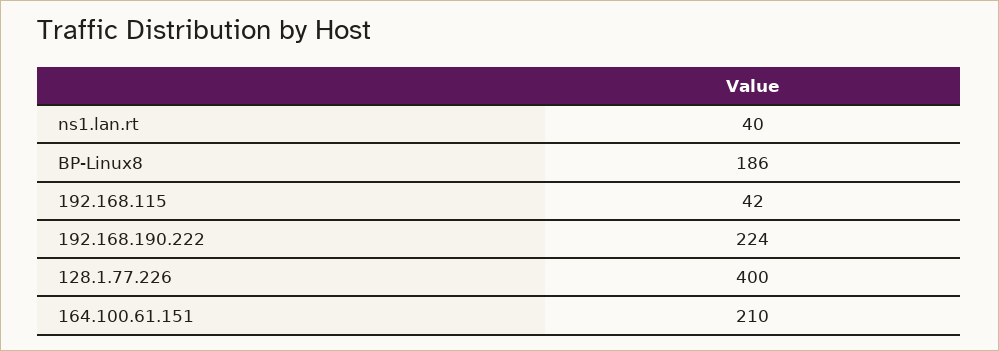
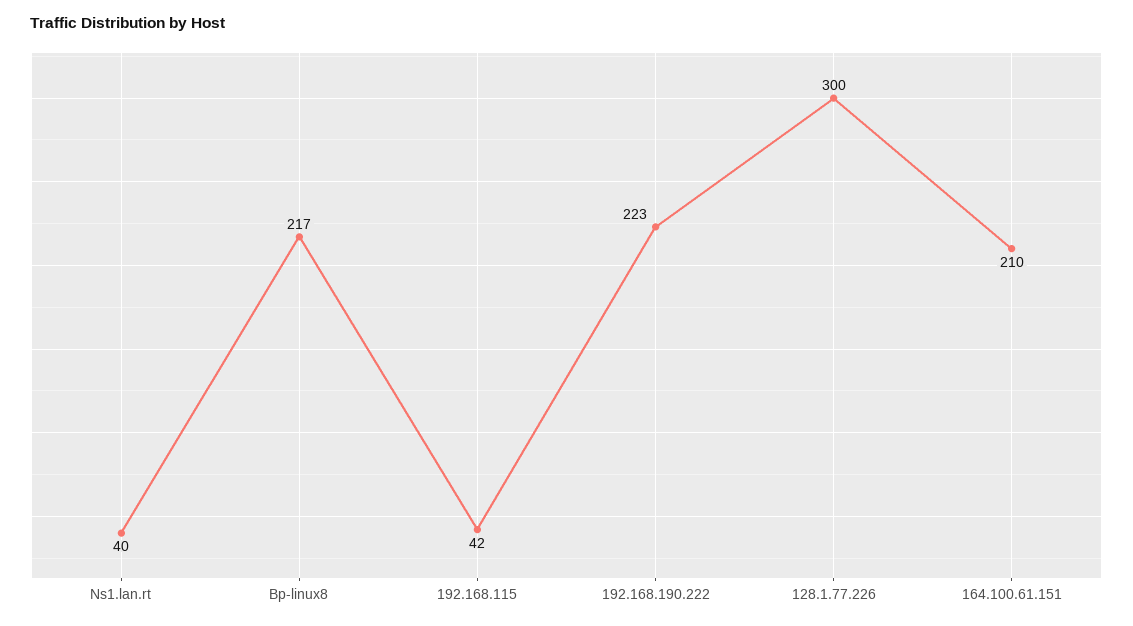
BP-Linux8: 186 -> 217
192.168.190.222: 224 -> 223
128.1.77.226: 400 -> 300

